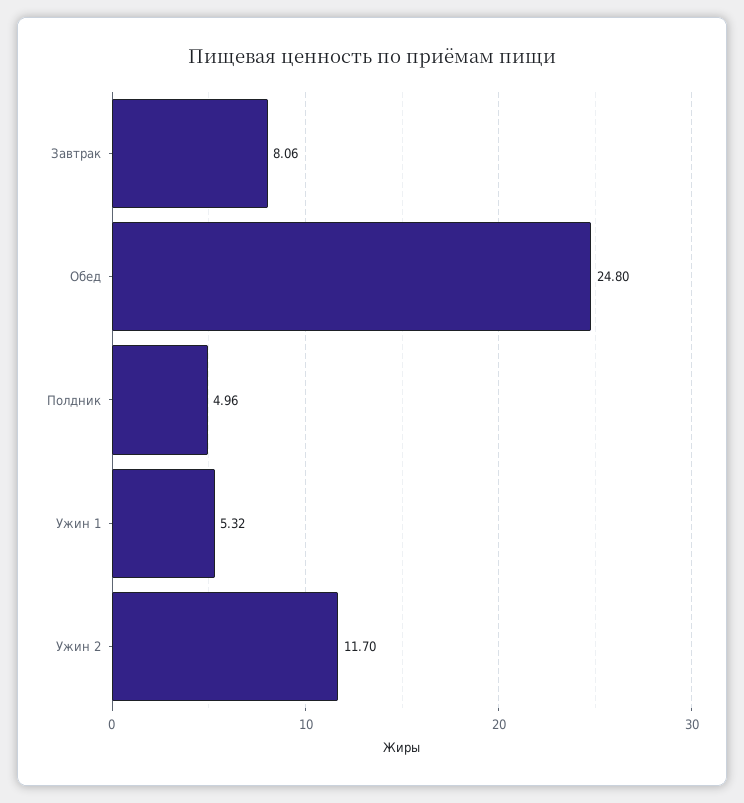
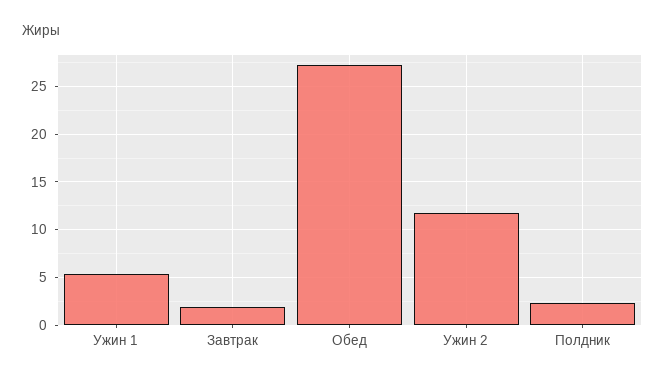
Завтрак: 8.06 -> 2
Обед: 24.8 -> 27
Полдник: 4.96 -> 2

